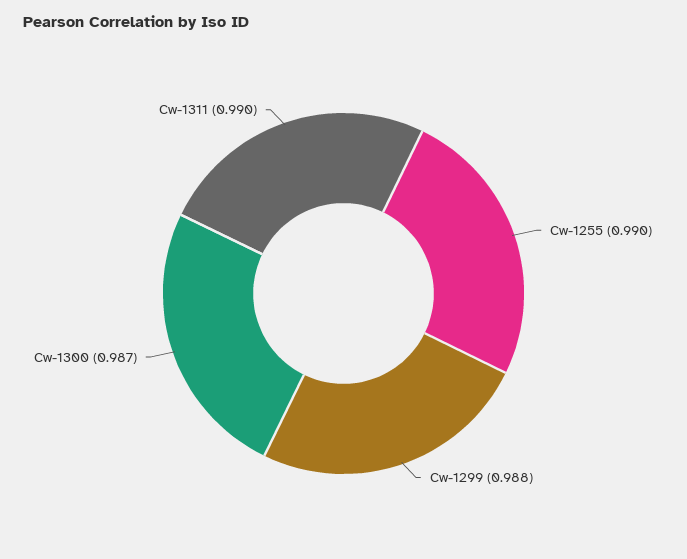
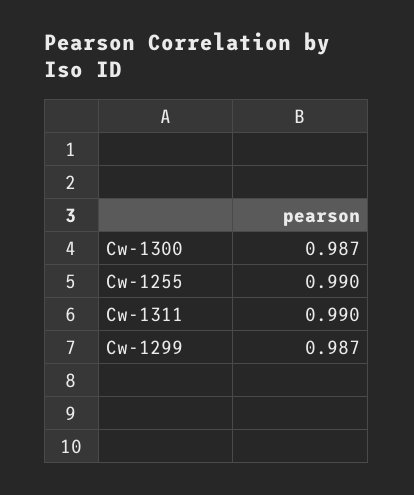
Cw-1299: 0.988 -> 0.987

